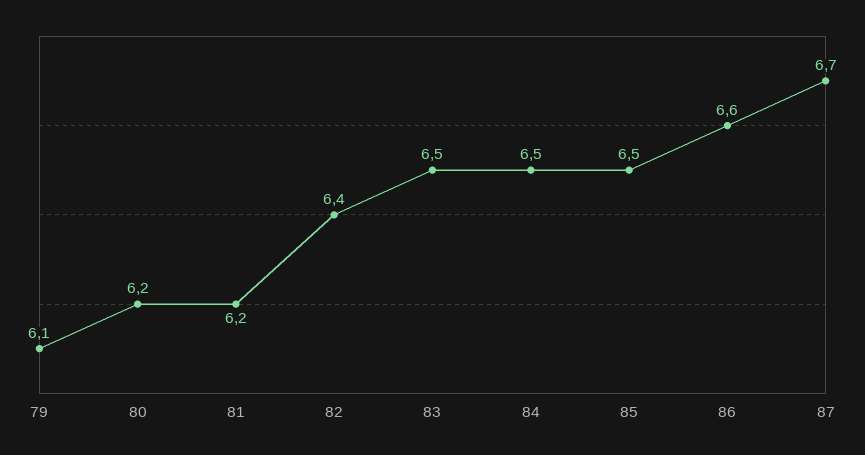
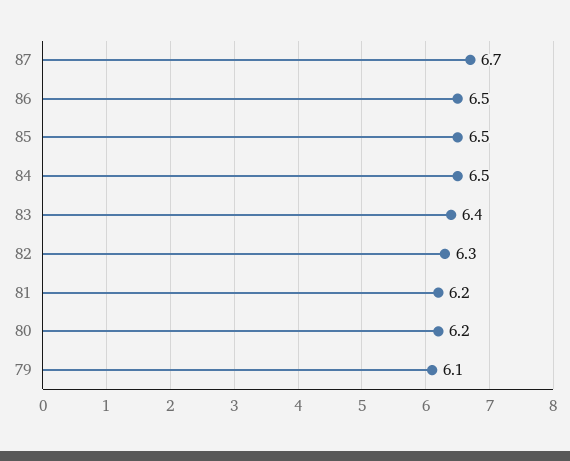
82: 6.4 -> 6.3
83: 6.5 -> 6.4
86: 6.6 -> 6.5

